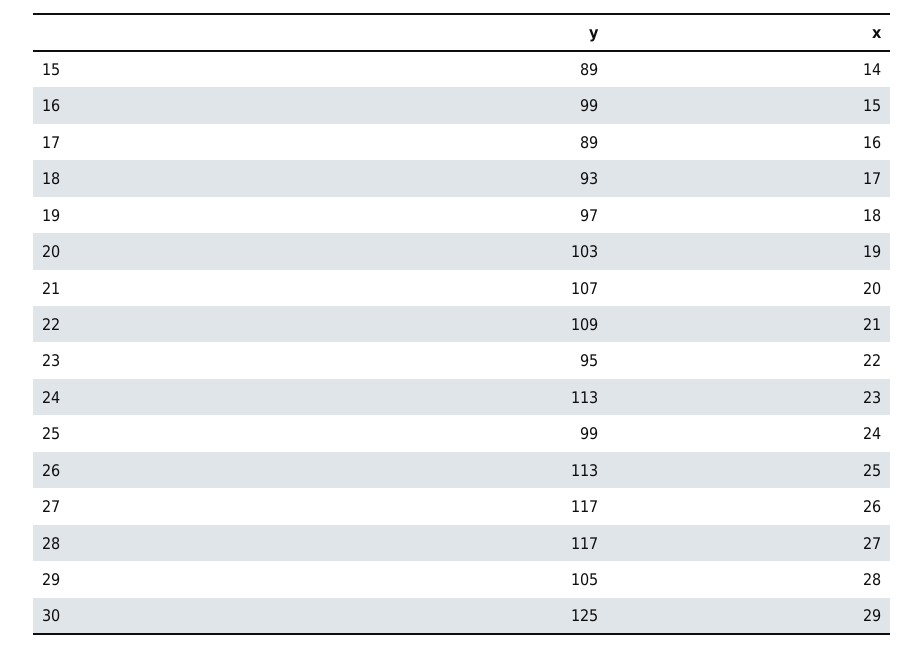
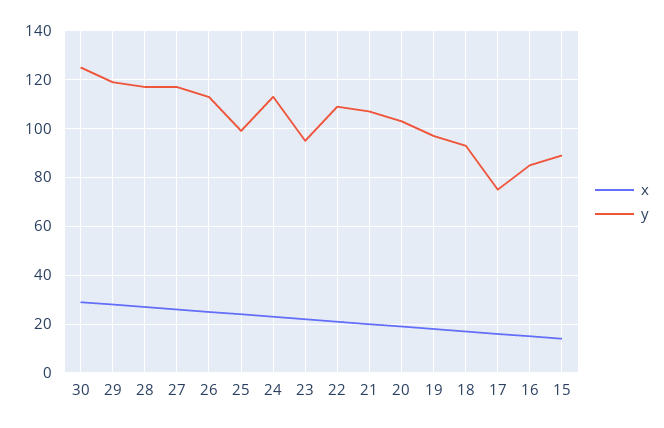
y, 16: 99 -> 85
y, 17: 89 -> 75
y, 29: 105 -> 120

